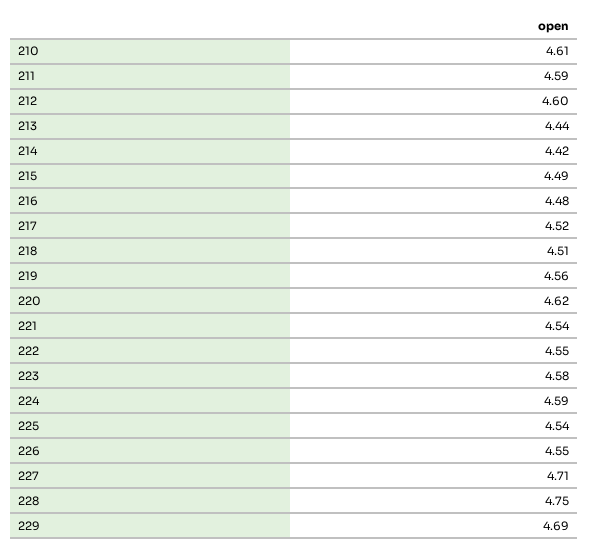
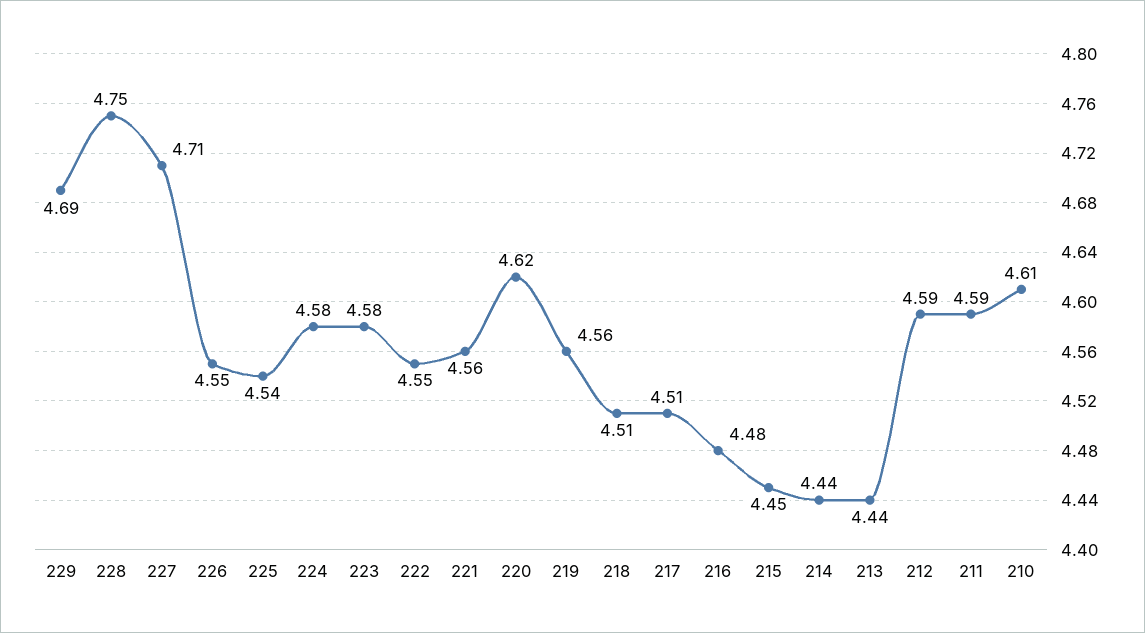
212: 4.6 -> 4.59
214: 4.42 -> 4.44
215: 4.49 -> 4.45
217: 4.52 -> 4.51
221: 4.54 -> 4.56
224: 4.59 -> 4.58

